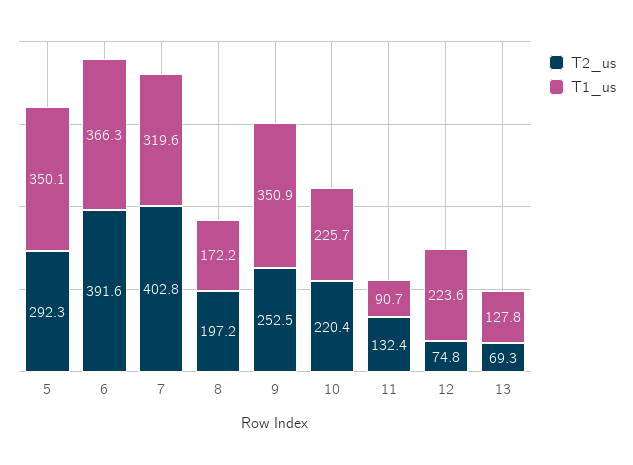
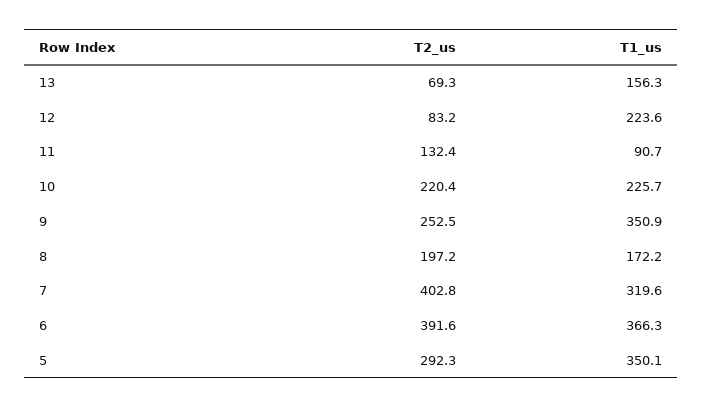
T2_us, 12: 74.8 -> 83.2
T1_us, 13: 127.8 -> 156.3

